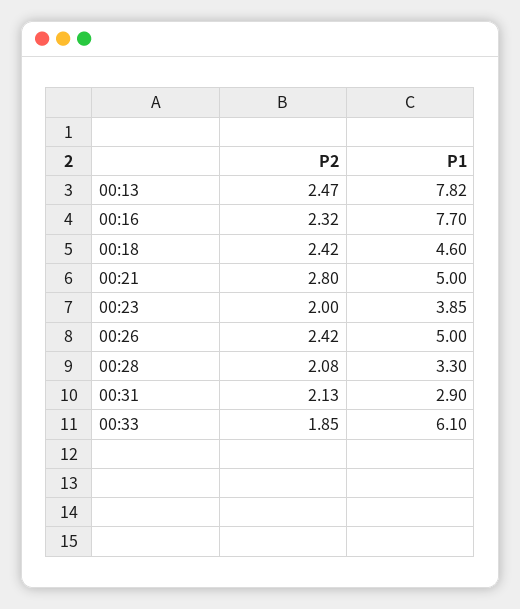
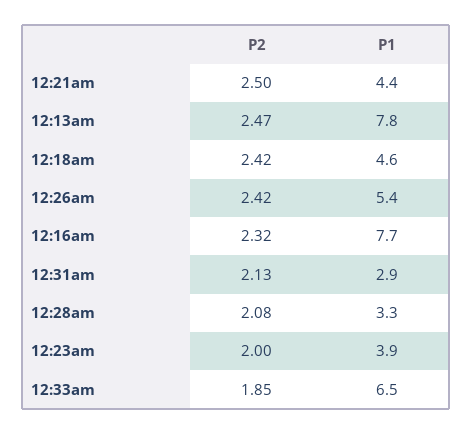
P2, 00:21: 2.8 -> 2.5
P1, 00:21: 5 -> 4.4
P1, 00:26: 5 -> 5.4
P1, 00:33: 6.1 -> 6.5

